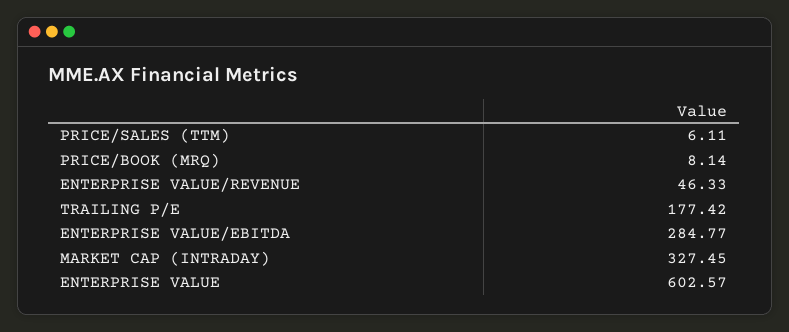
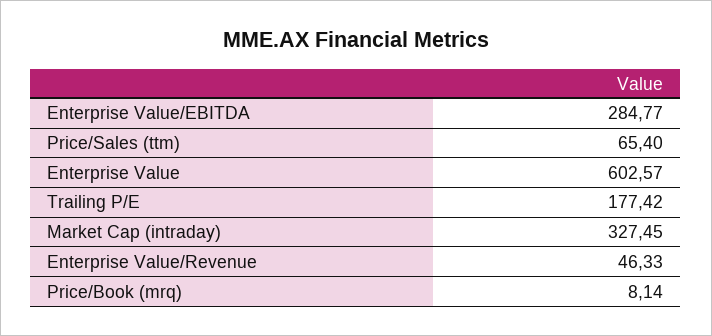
PRICE/SALES (TTM): 6.11 -> 65.4

